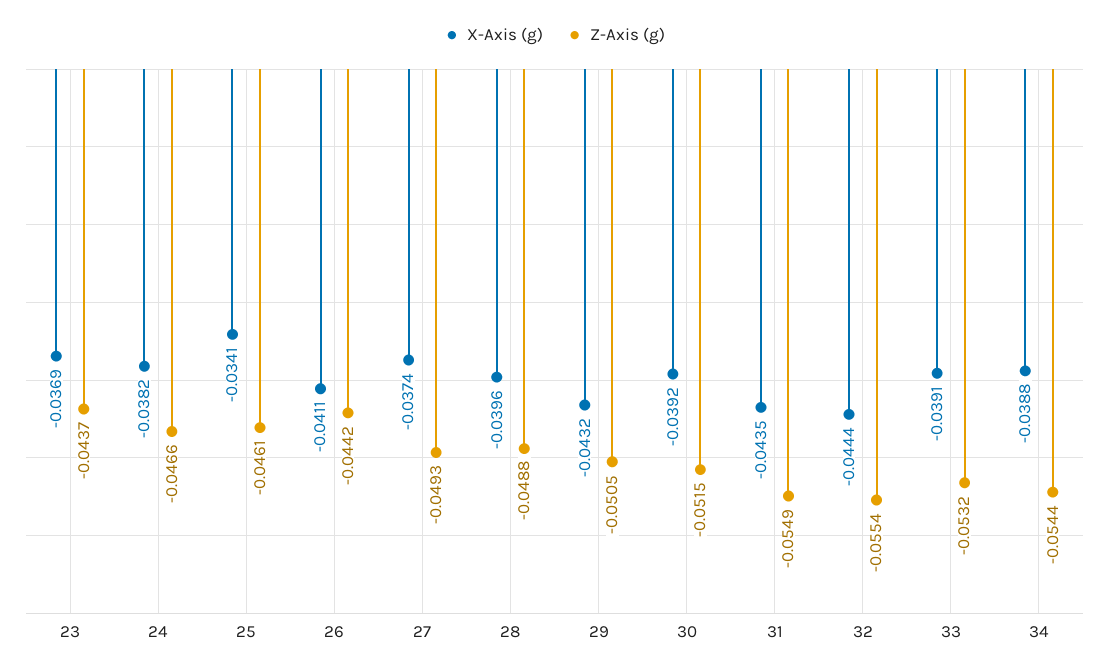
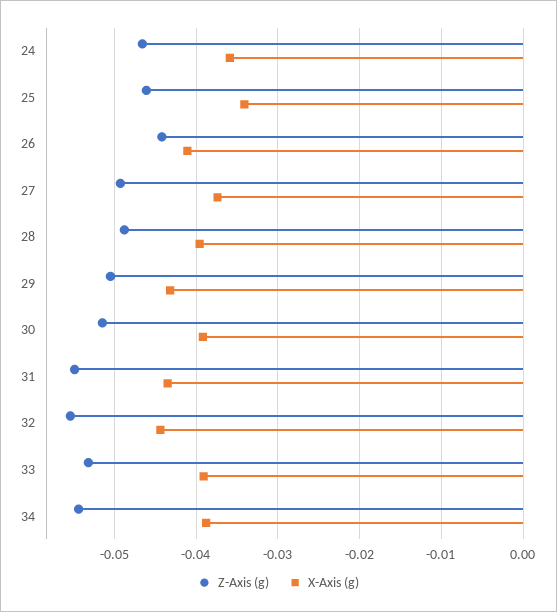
X-Axis (g), 23: -0.0369 -> none
Z-Axis (g), 23: -0.0437 -> none
X-Axis (g), 24: -0.0382 -> -0.036

